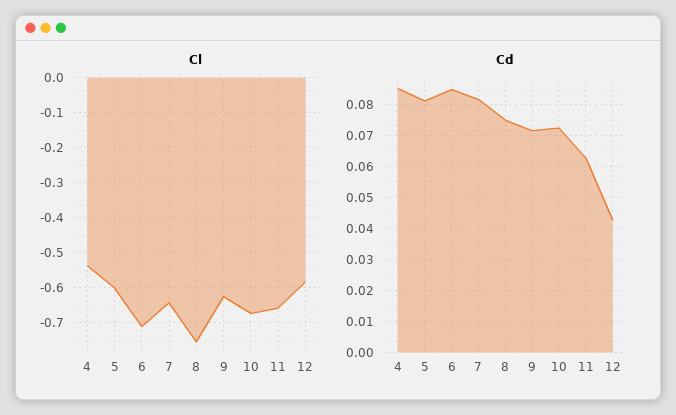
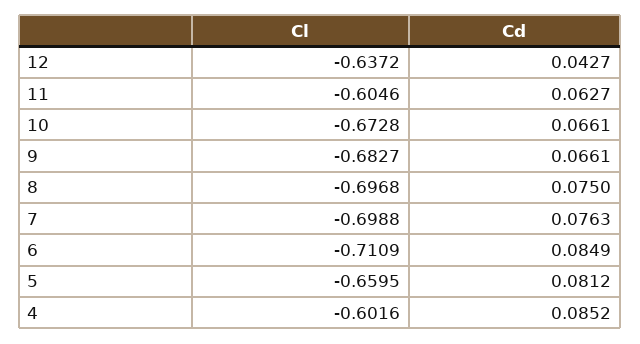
Cl, 4: -0.54 -> -0.6016
Cl, 5: -0.6 -> -0.6595
Cl, 7: -0.64 -> -0.6988
Cl, 8: -0.76 -> -0.6968
Cl, 9: -0.62 -> -0.6827
Cl, 11: -0.66 -> -0.6046
Cl, 12: -0.58 -> -0.6372
Cd, 7: 0.082 -> 0.0763
Cd, 9: 0.072 -> 0.0661
Cd, 10: 0.072 -> 0.0661

